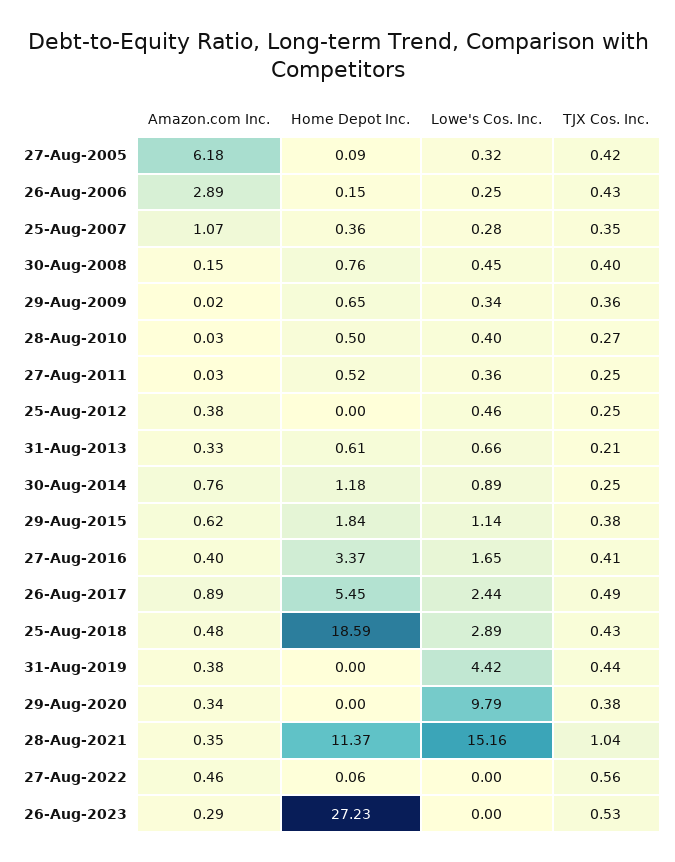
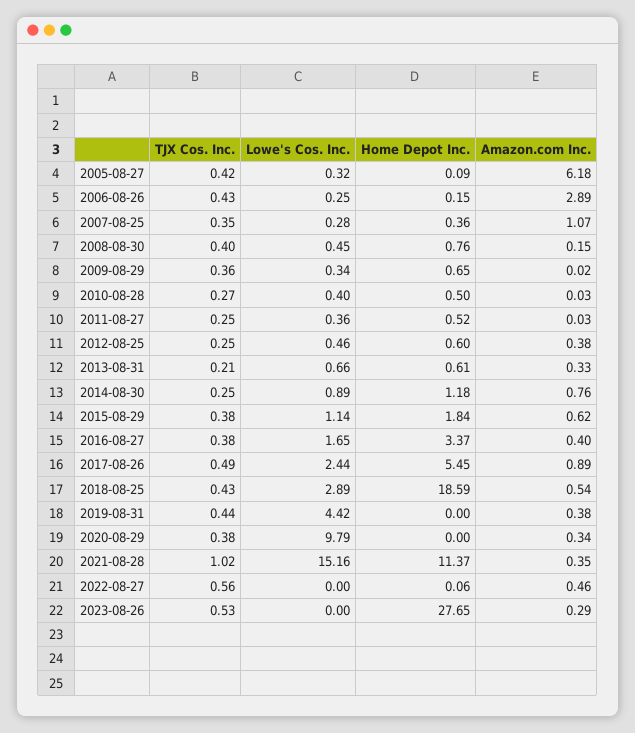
Home Depot Inc., 25-Aug-2012: 0 -> 0.6
TJX Cos. Inc., 27-Aug-2016: 0.41 -> 0.38
Amazon.com Inc., 25-Aug-2018: 0.48 -> 0.54
TJX Cos. Inc., 28-Aug-2021: 1.04 -> 1.02
Home Depot Inc., 26-Aug-2023: 27.23 -> 27.65

